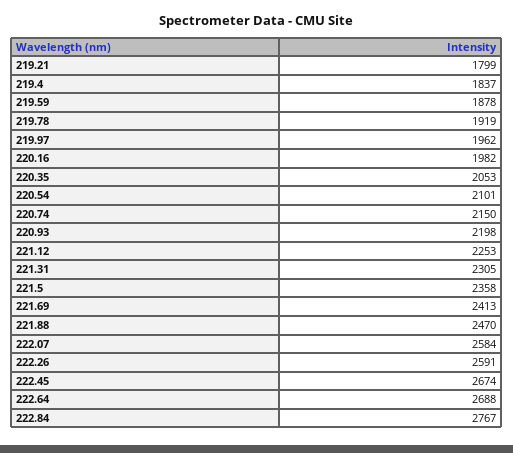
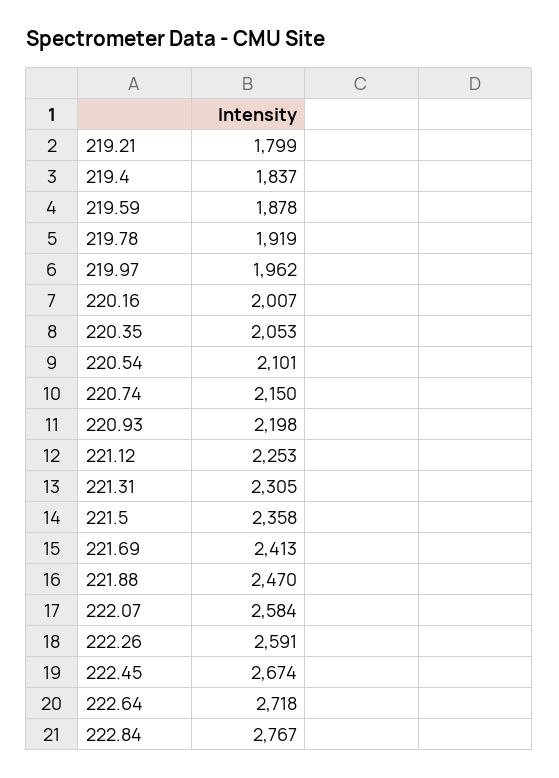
220.16: 1982 -> 2007
222.64: 2688 -> 2718

